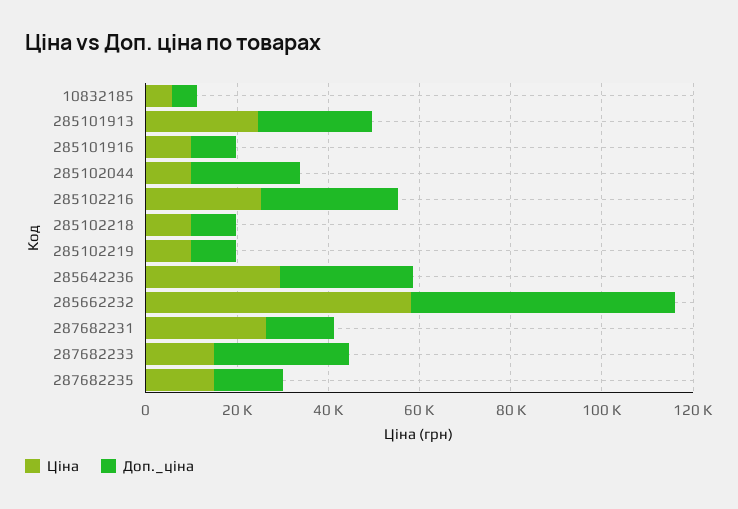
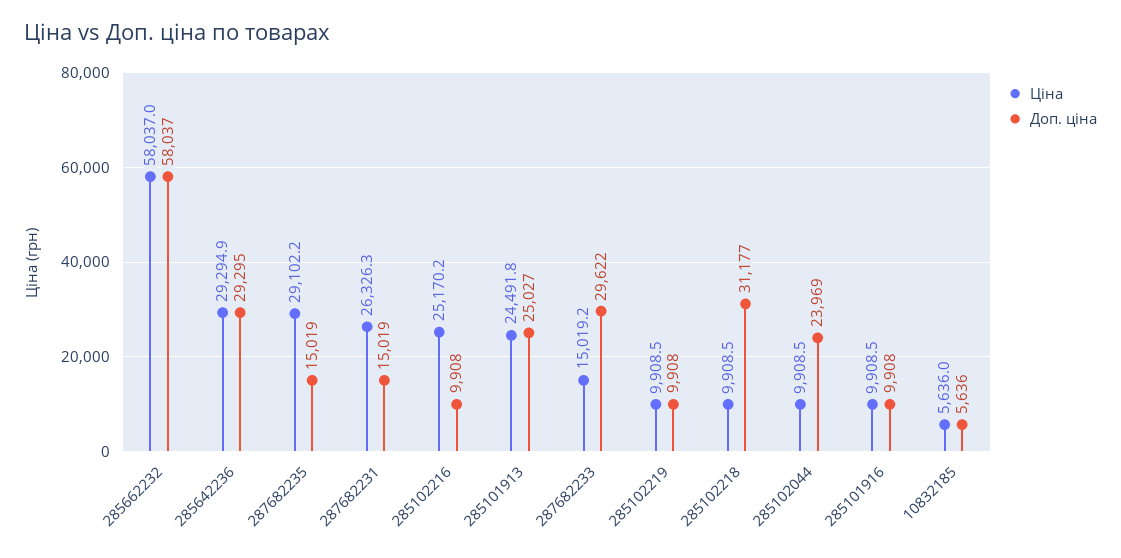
Доп._ціна, 285102216: 30000 -> 9908
Доп._ціна, 285102218: 10000 -> 31177
Ціна, 287682235: 15000 -> 29102.2

